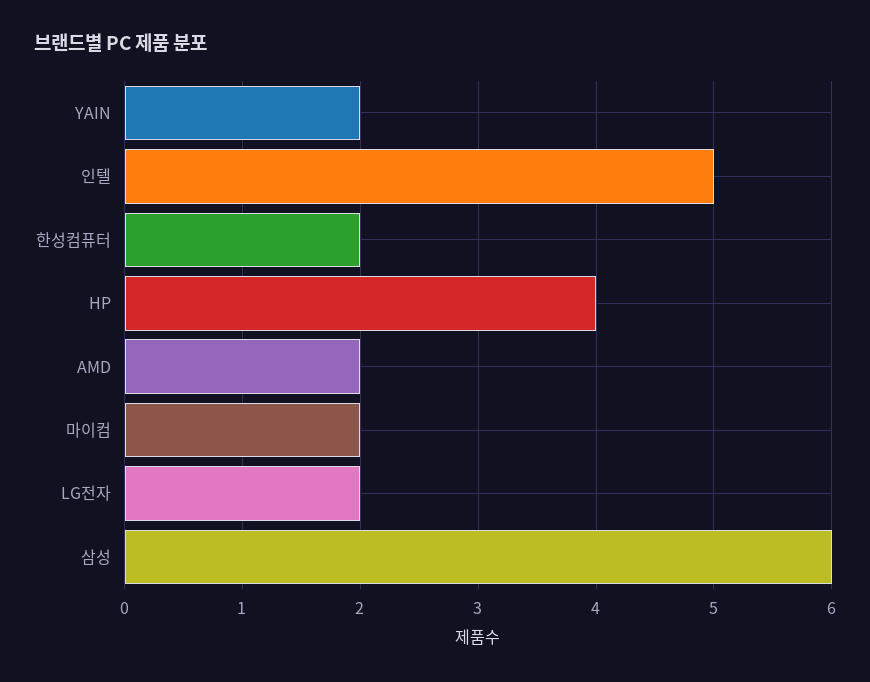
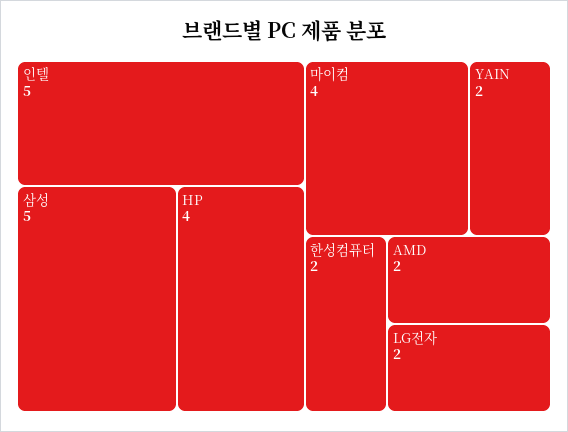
마이컴: 2 -> 4
삼성: 6 -> 5

